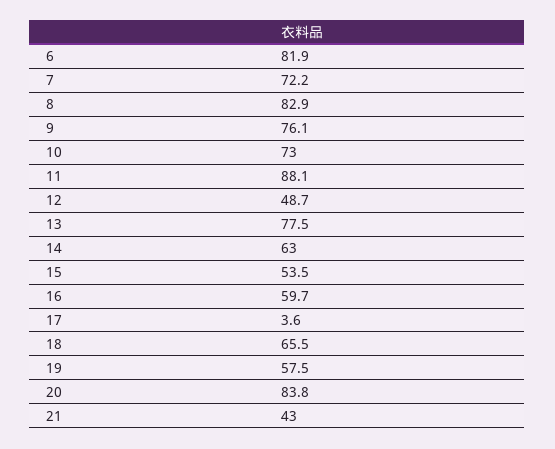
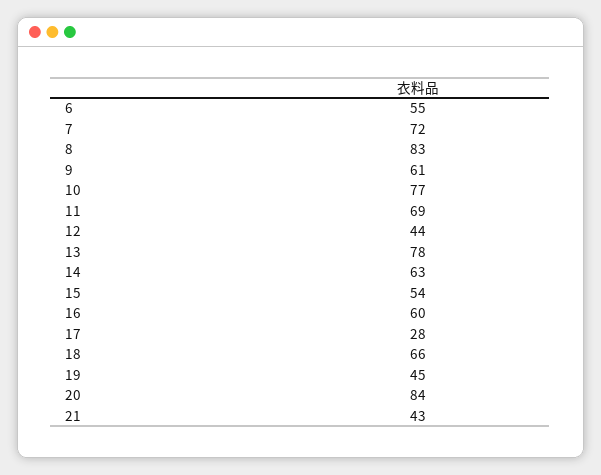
6: 81.9 -> 55
9: 76.1 -> 61
10: 73 -> 77
11: 88.1 -> 69
12: 48.7 -> 44
17: 3.6 -> 28
19: 57.5 -> 45

